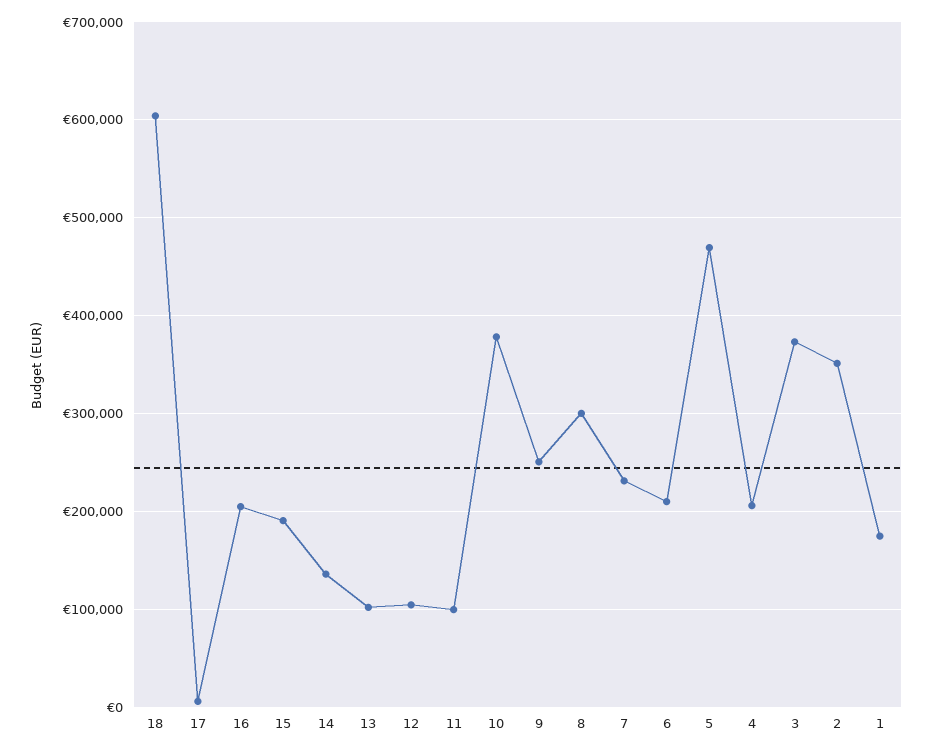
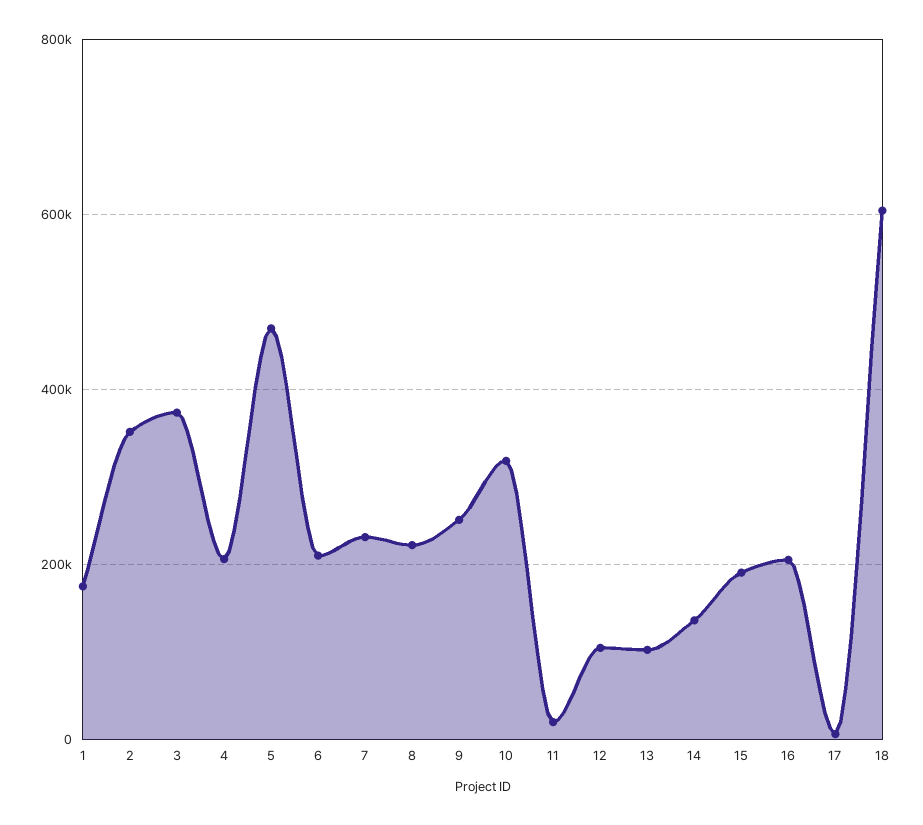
11: 100000 -> 20000
10: 380000 -> 320000
8: 300000 -> 220000

